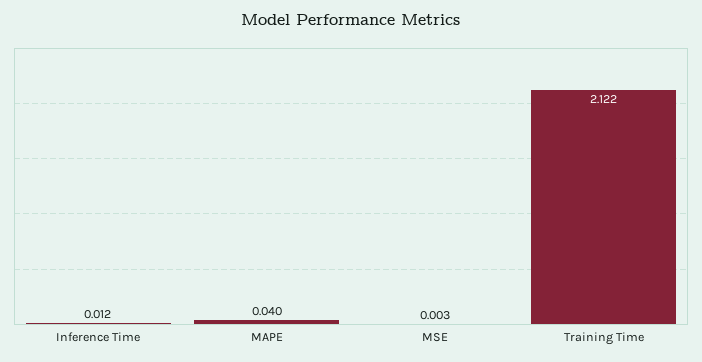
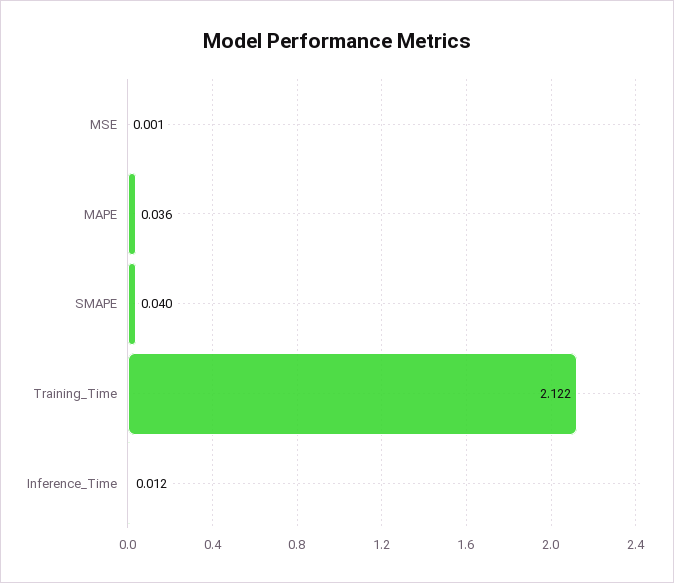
MAPE: 0.04 -> 0.036
MSE: 0.003 -> 0.001
SMAPE: none -> 0.04

